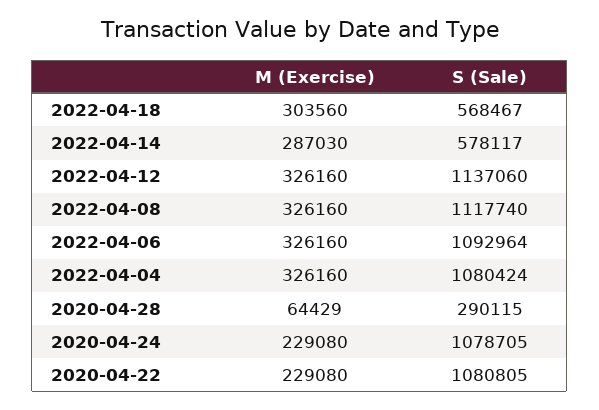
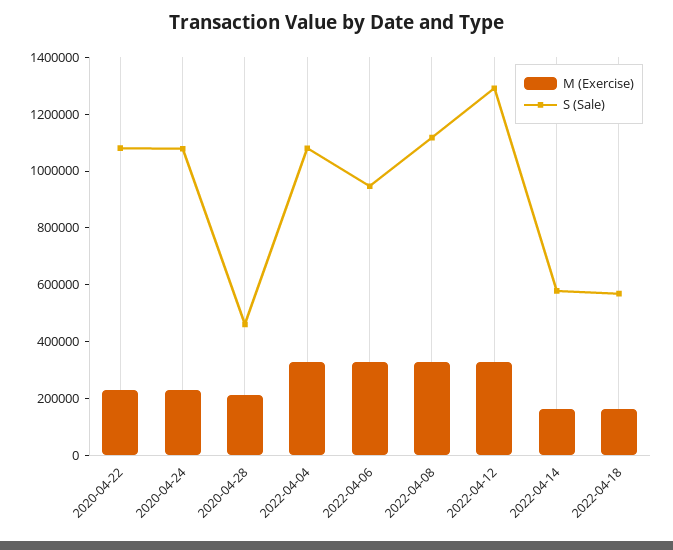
M (Exercise), 2022-04-18: 303560 -> 150000
M (Exercise), 2022-04-14: 287030 -> 150000
S (Sale), 2022-04-12: 1137060 -> 1300000
S (Sale), 2022-04-06: 1092964 -> 950000
M (Exercise), 2020-04-28: 64429 -> 200000
S (Sale), 2020-04-28: 290115 -> 450000

